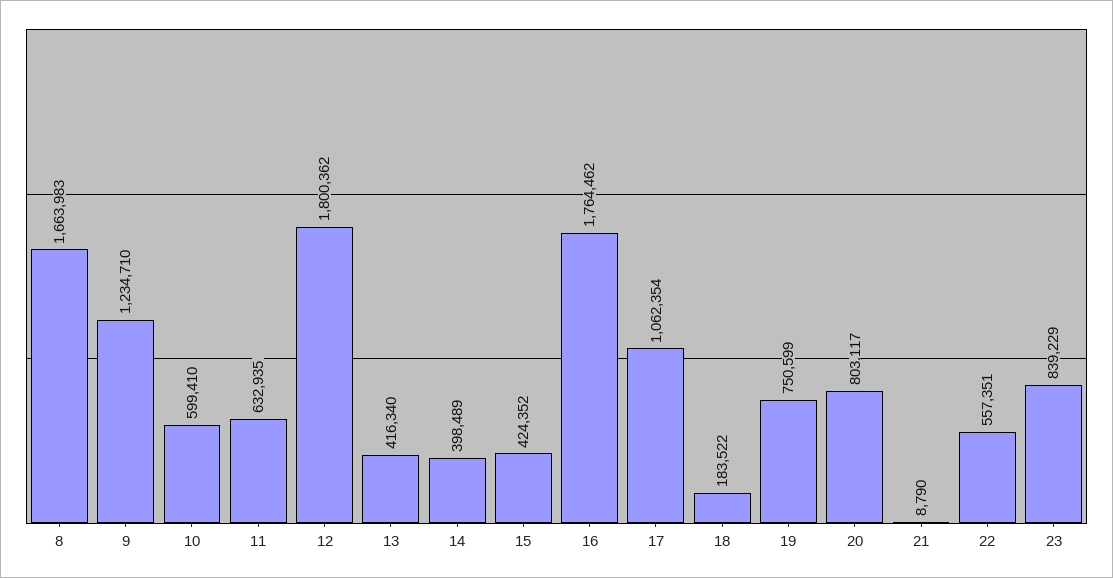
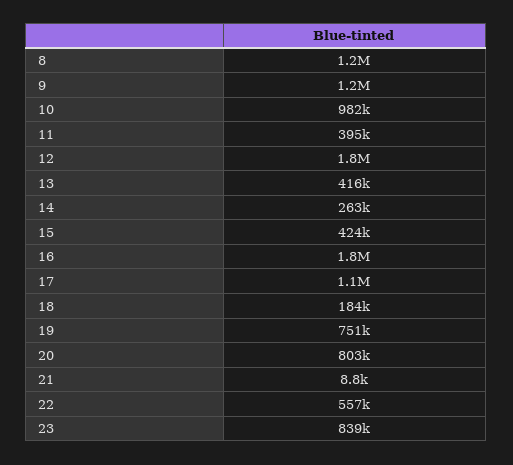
8: 1663983 -> 1200000
10: 599410 -> 982000
11: 632935 -> 395000
14: 398489 -> 263000

